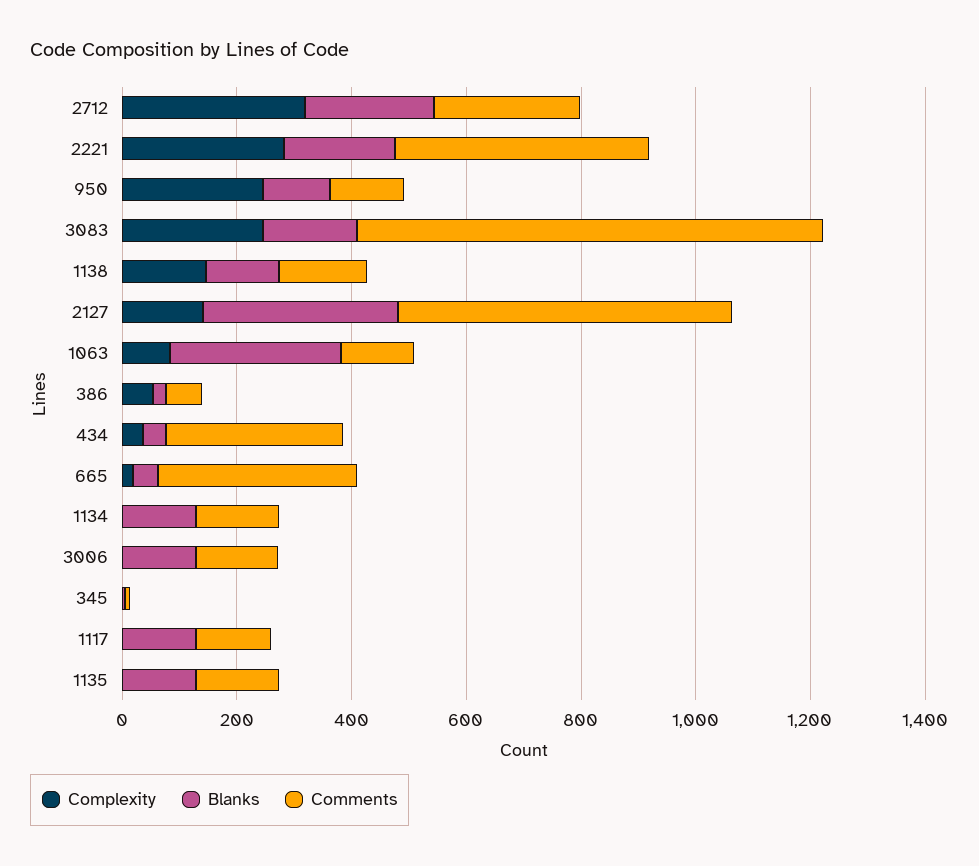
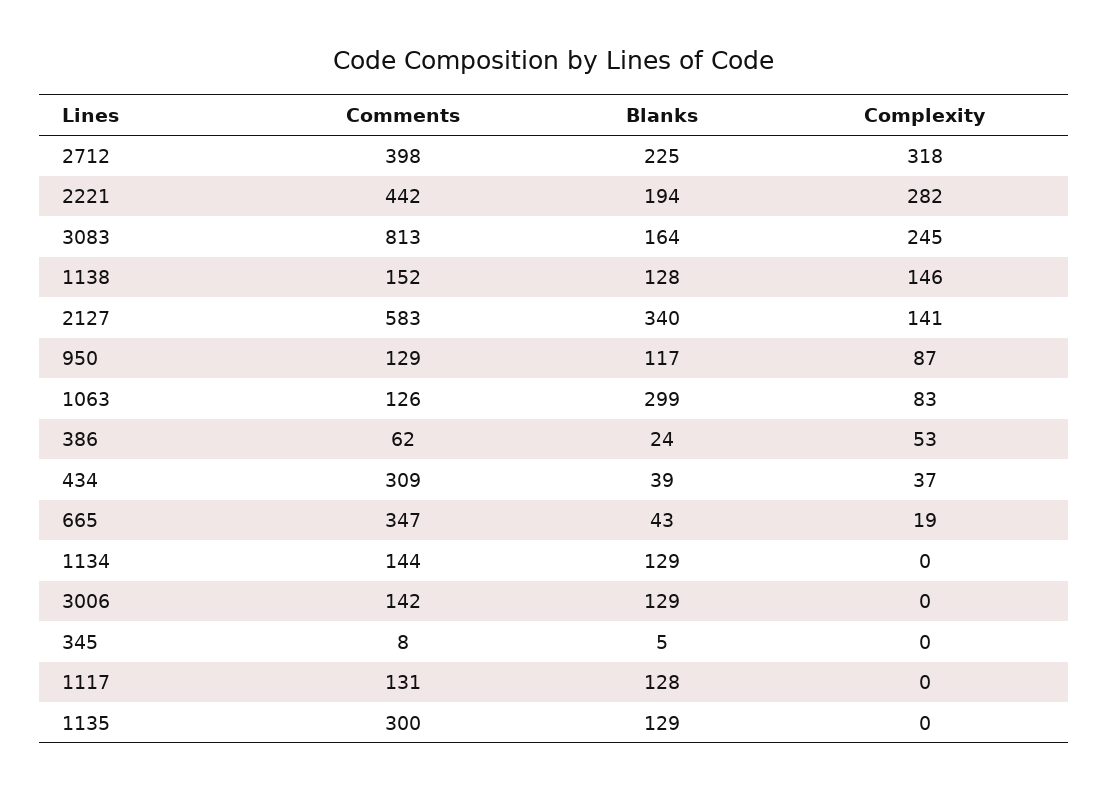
Comments, 2712: 250 -> 398
Complexity, 950: 250 -> 87
Comments, 1135: 150 -> 300

